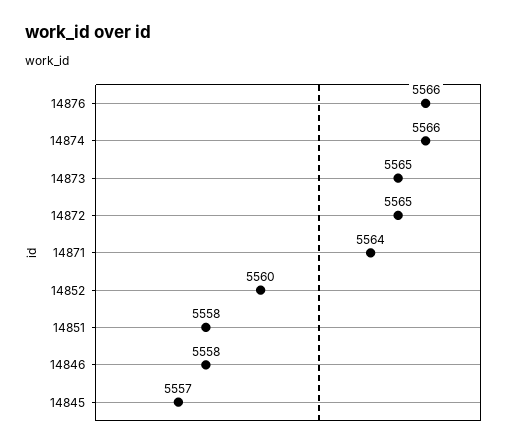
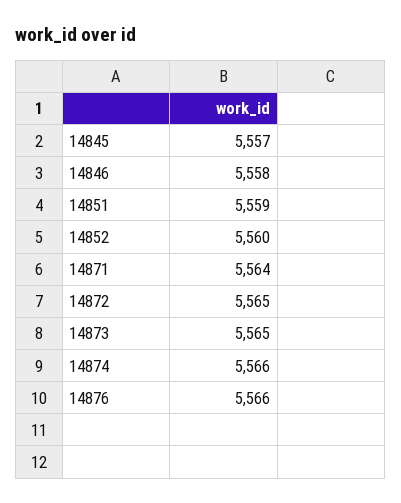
14851: 5558 -> 5559

